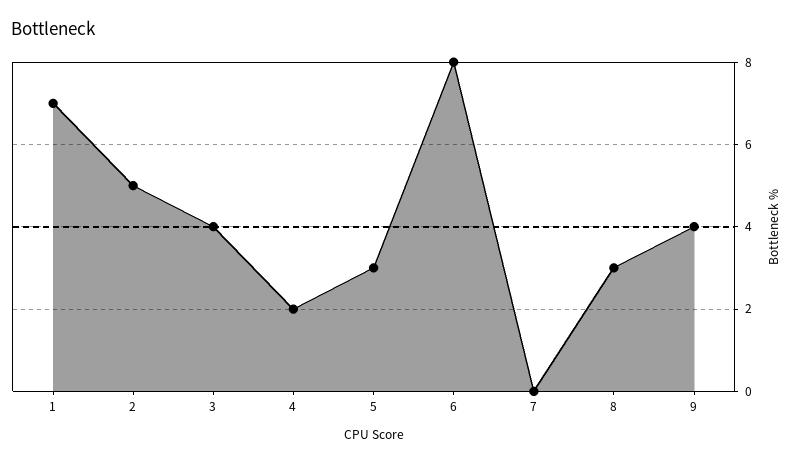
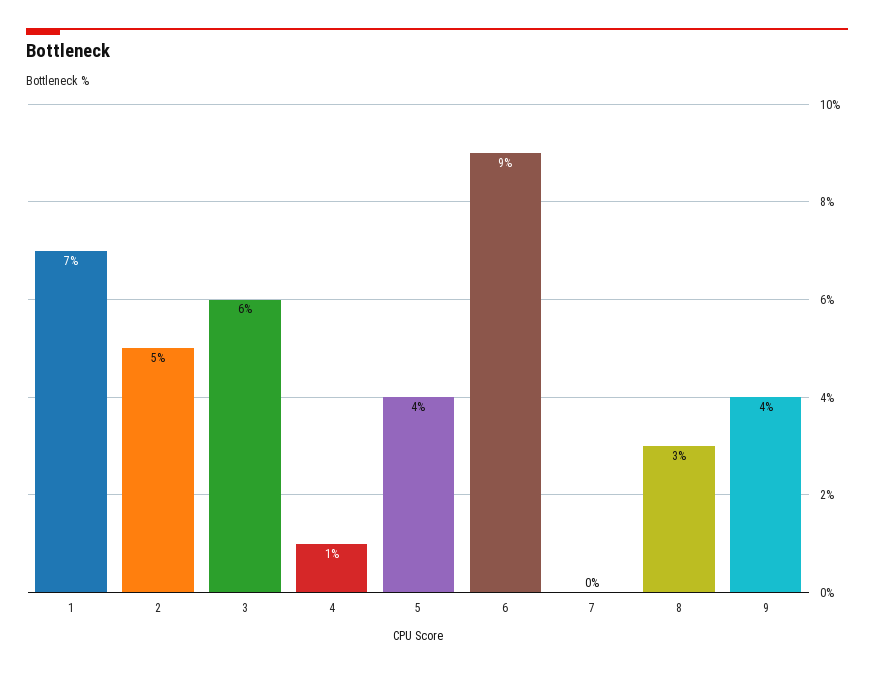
3: 4 -> 6
4: 2 -> 1
5: 3 -> 4
6: 8 -> 9

